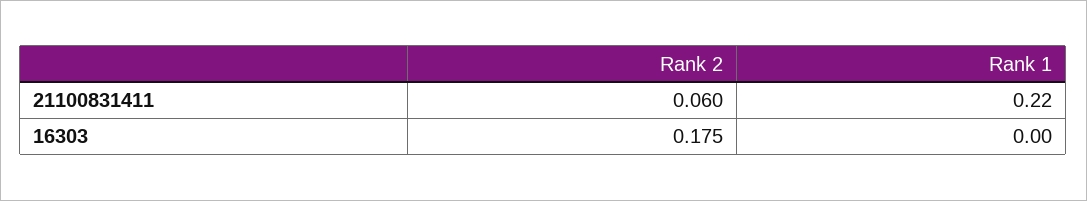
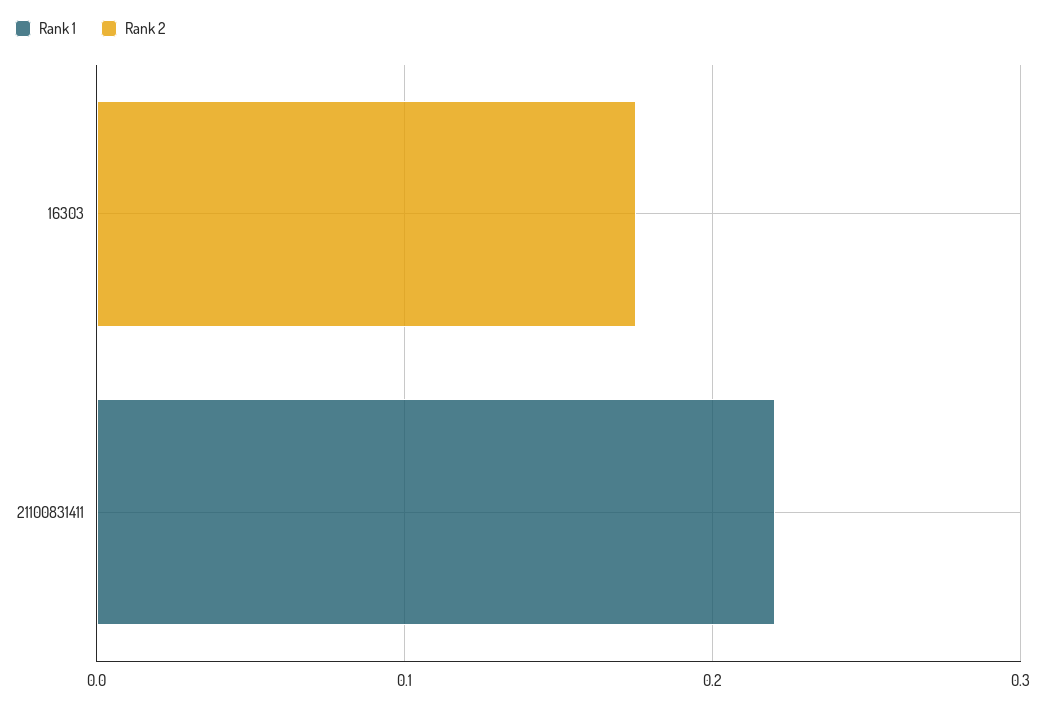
Rank 2, 21100831411: 0.06 -> 0

